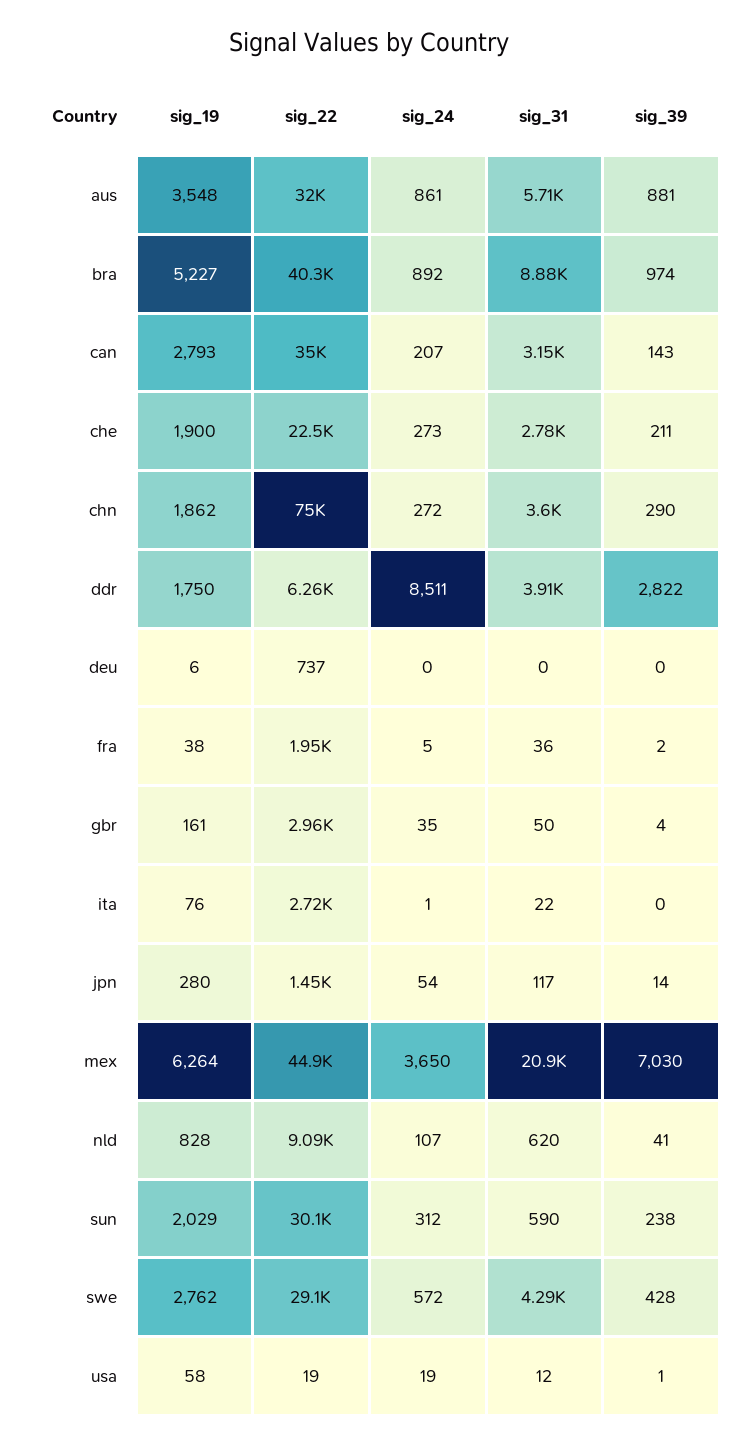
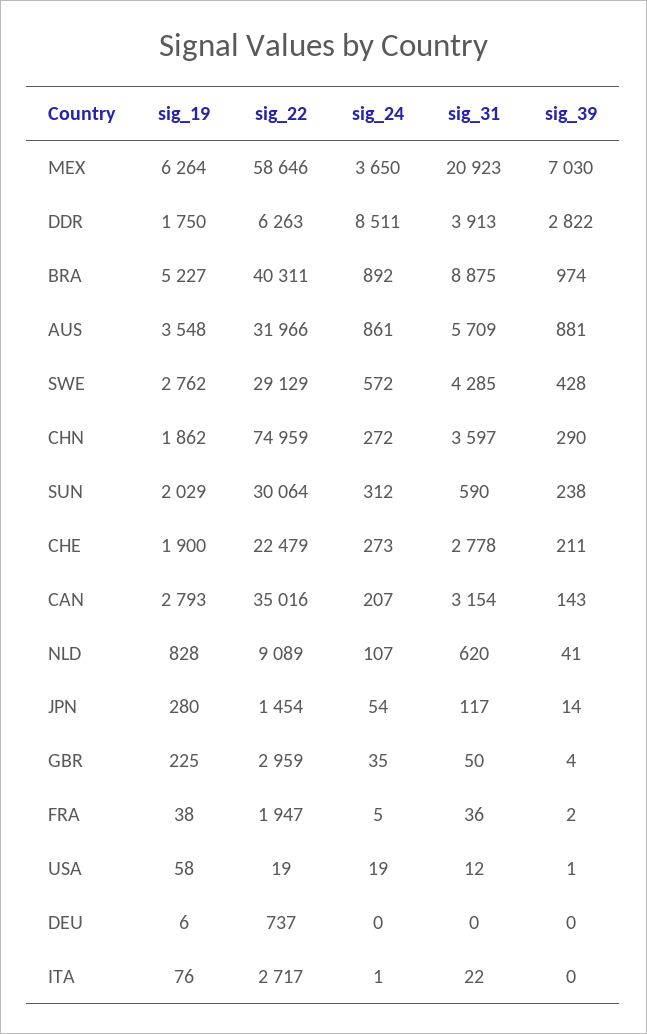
sig_19, gbr: 161 -> 225
sig_22, mex: 44900 -> 58646

